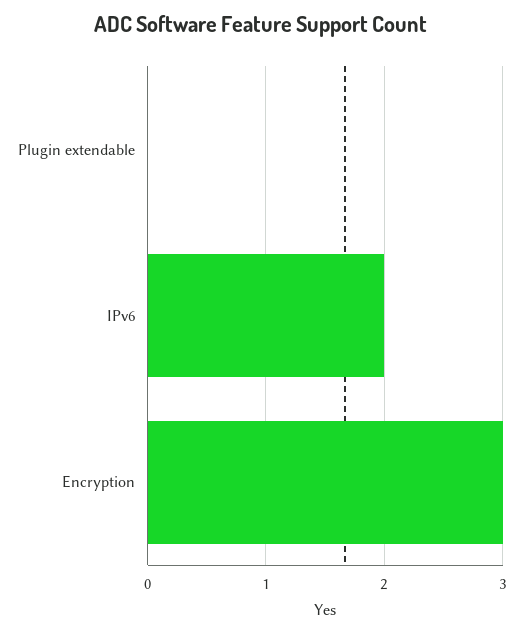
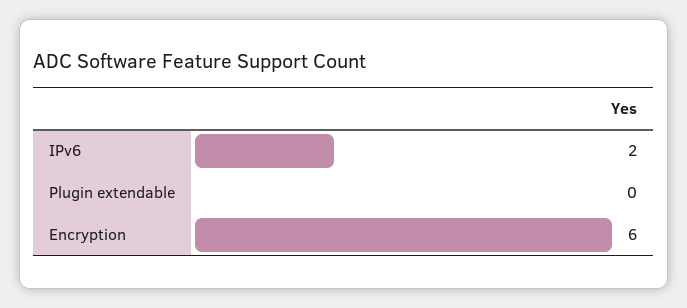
Encryption: 3 -> 6

